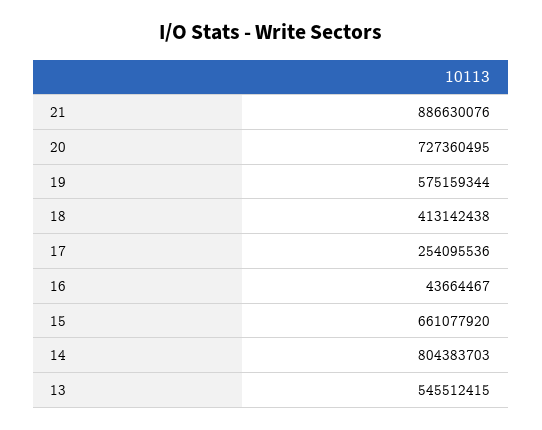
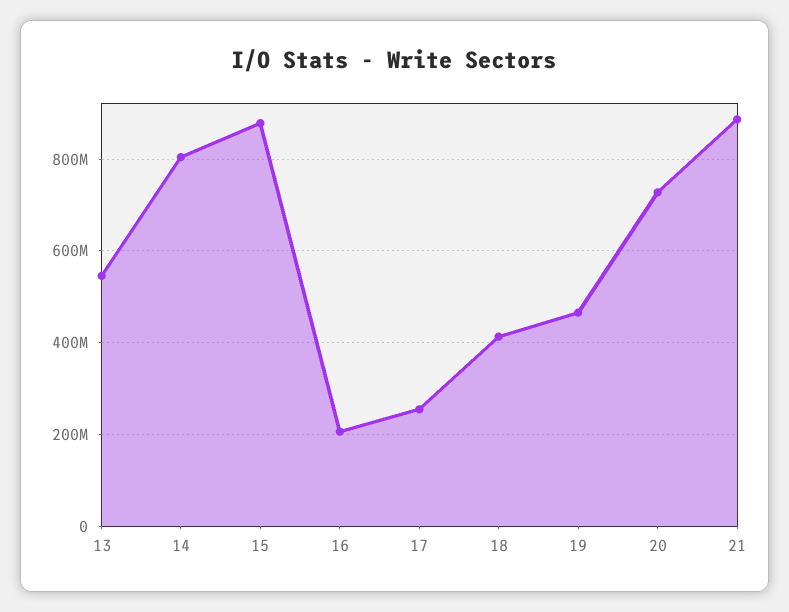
19: 575159344 -> 460000000
16: 43664467 -> 200000000
15: 661077920 -> 880000000

